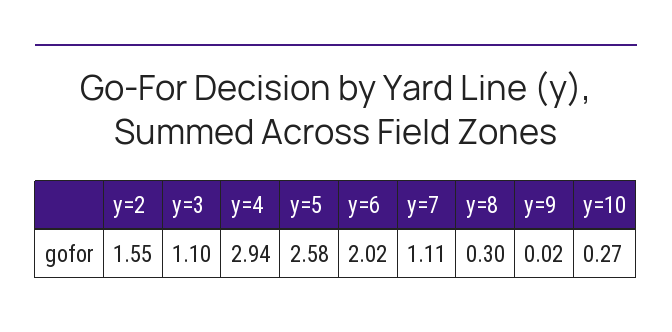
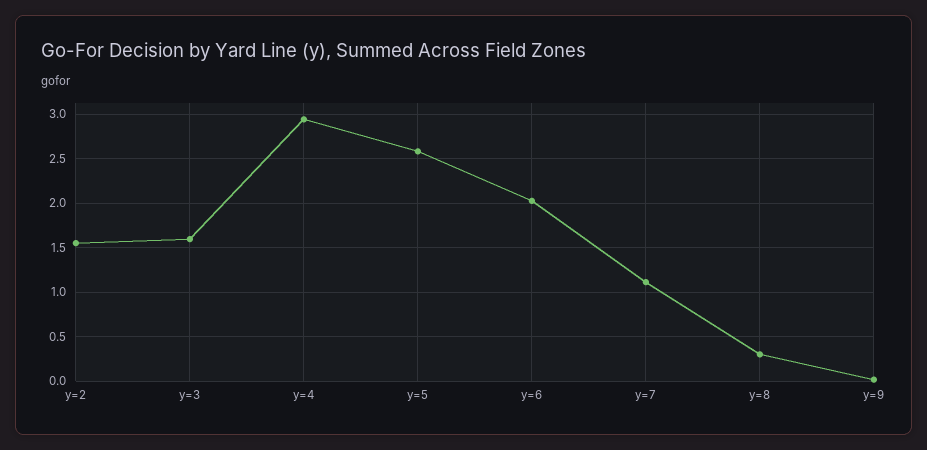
y=3: 1.1 -> 1.6
y=10: 0.27 -> none

